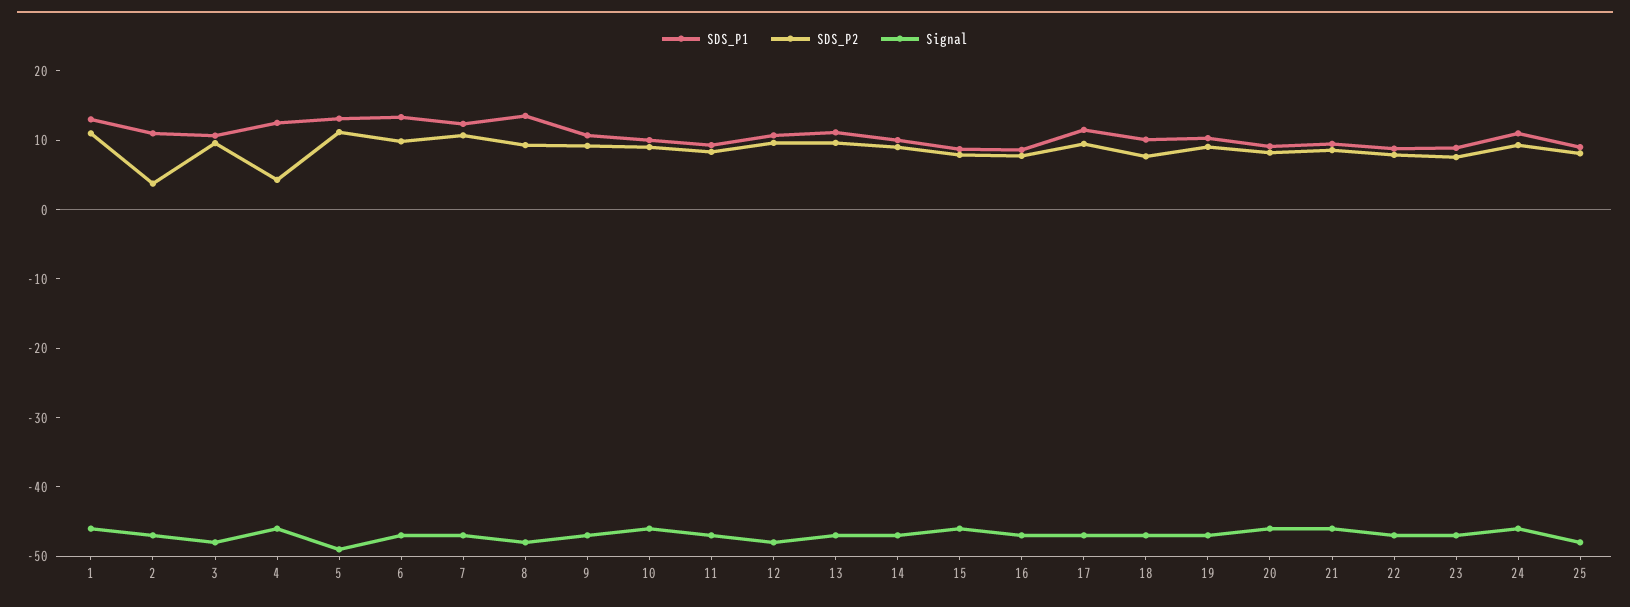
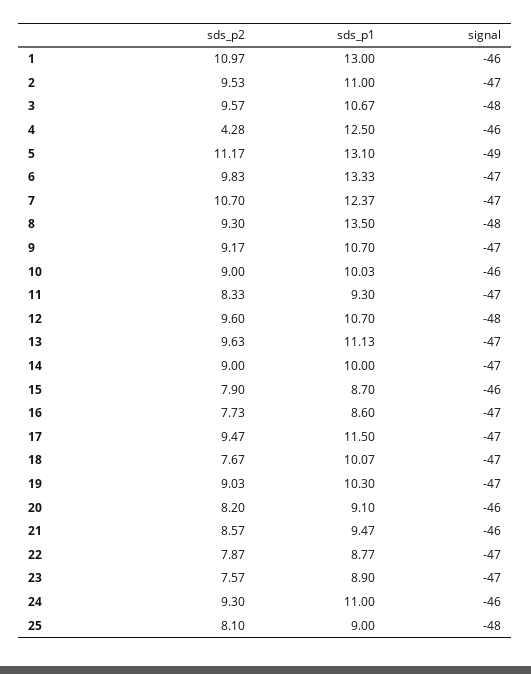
SDS_P2, 2: 4 -> 9.53

